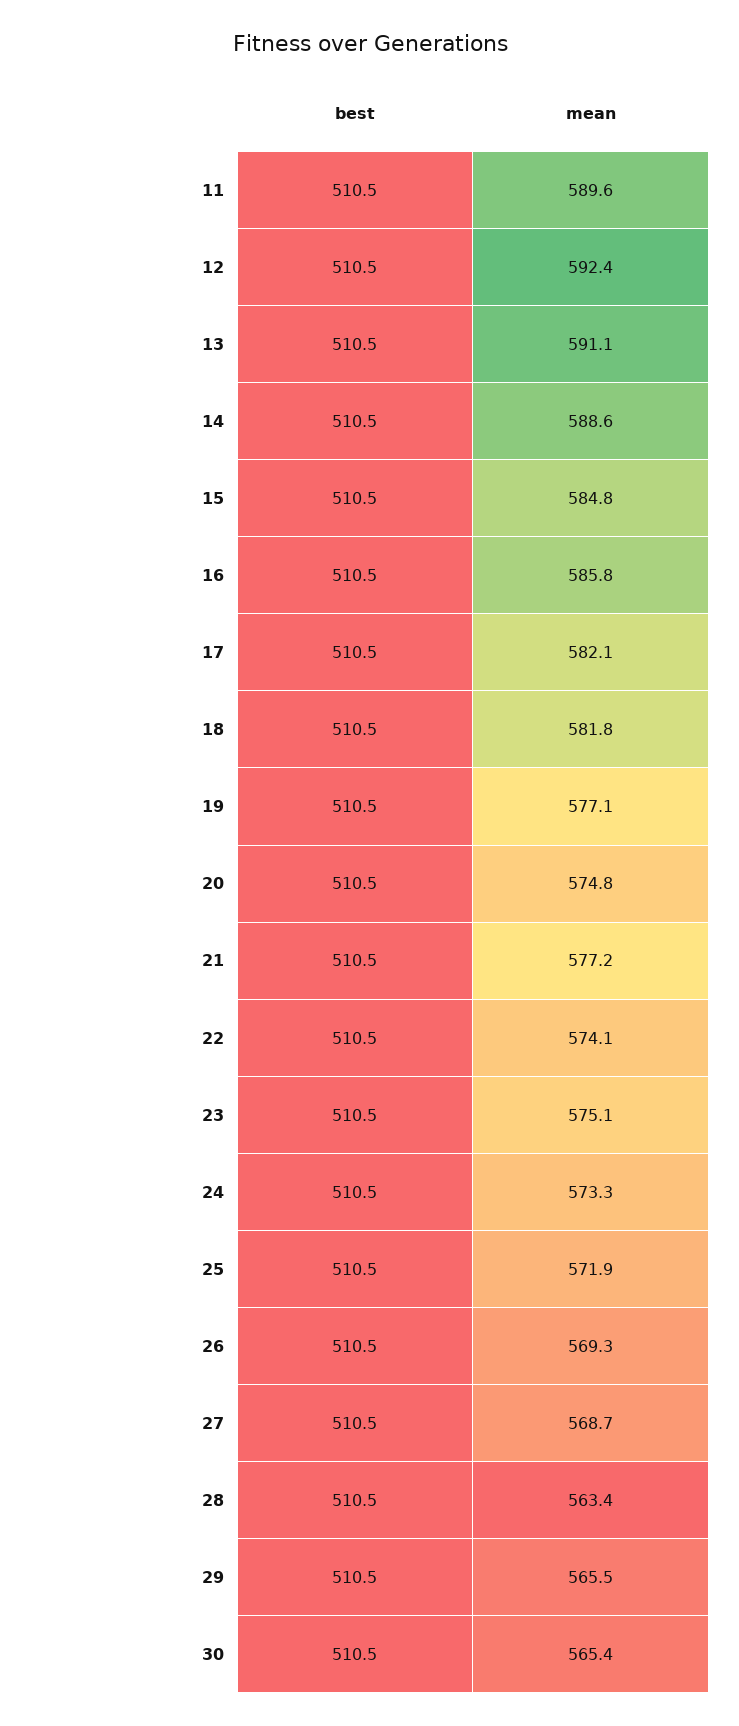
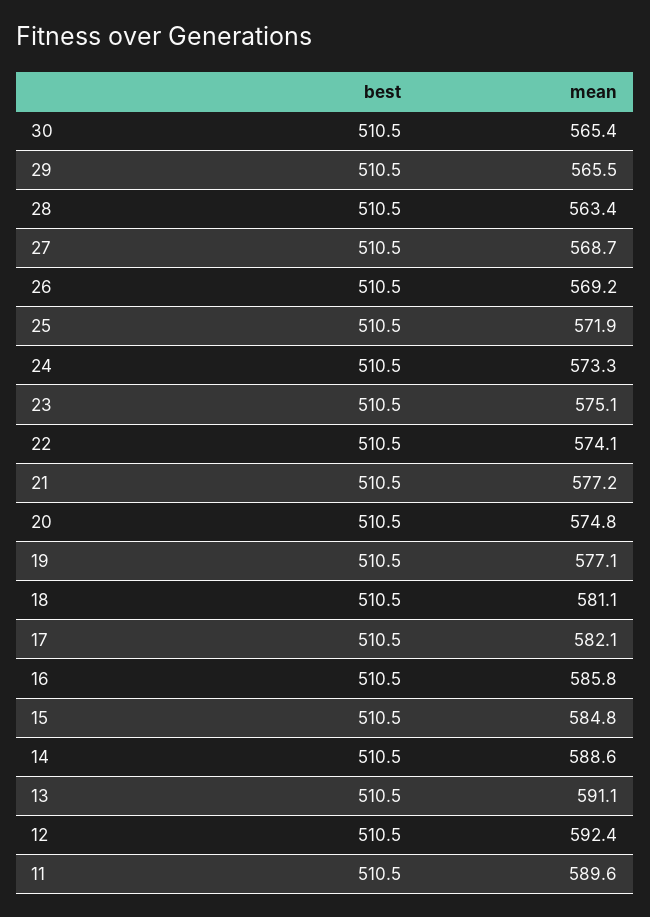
mean, 18: 581.8 -> 581.1
mean, 26: 569.3 -> 569.2

